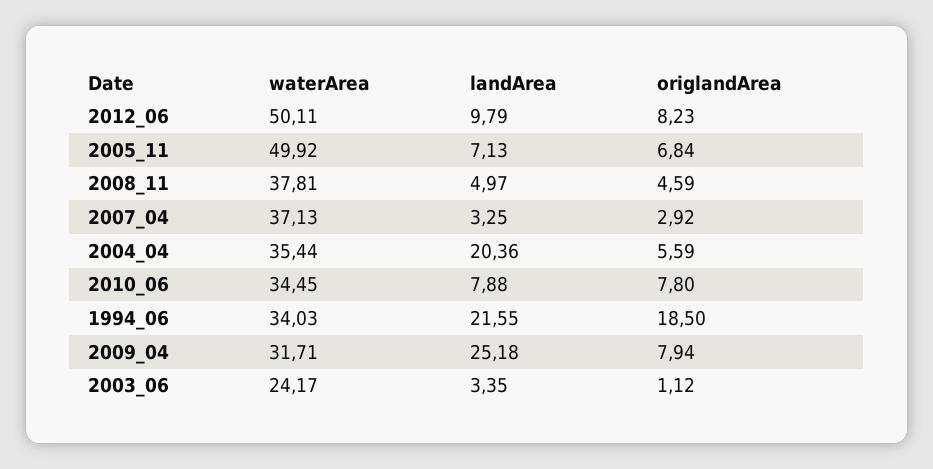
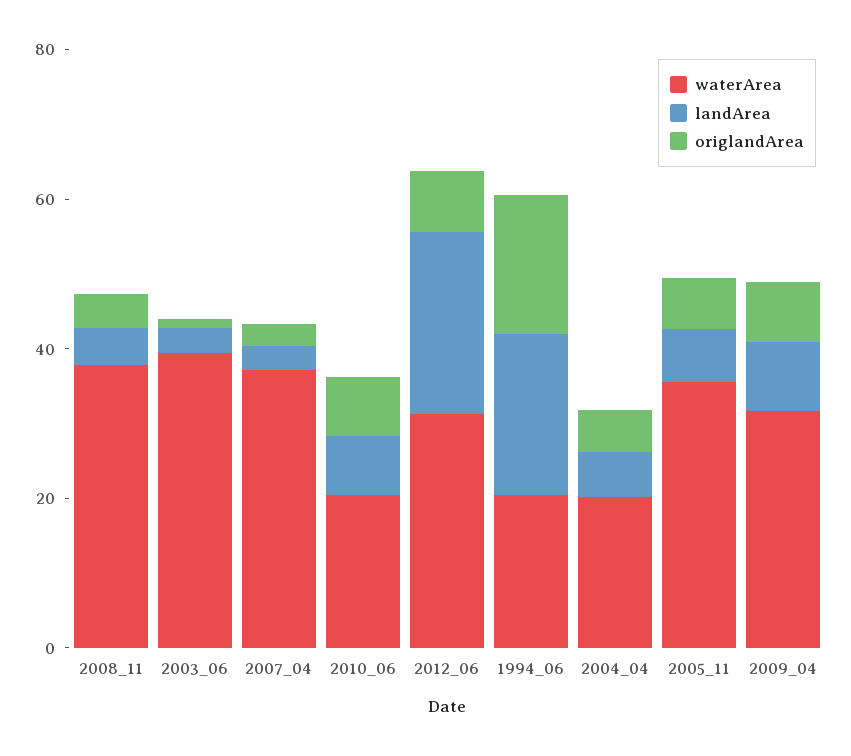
waterArea, 2012_06: 50.11 -> 30
landArea, 2012_06: 9.79 -> 25
waterArea, 2005_11: 49.92 -> 35
waterArea, 2004_04: 35.44 -> 20
landArea, 2004_04: 20.36 -> 5
waterArea, 2010_06: 34.45 -> 20
waterArea, 1994_06: 34.03 -> 20
landArea, 2009_04: 25.18 -> 10
waterArea, 2003_06: 24.17 -> 40

